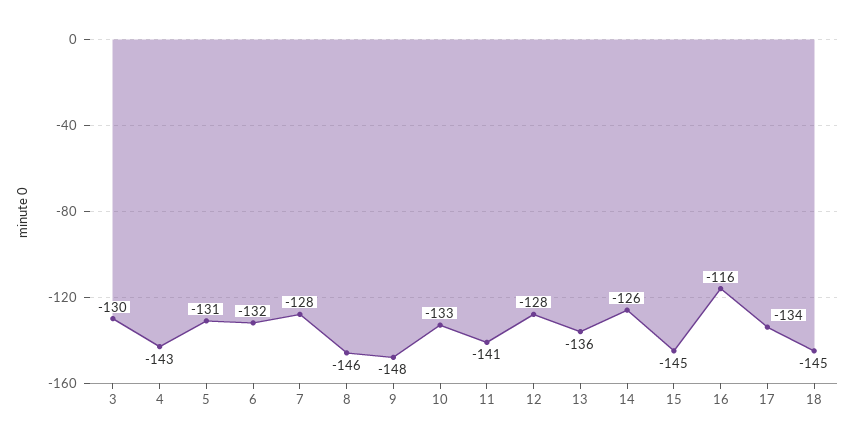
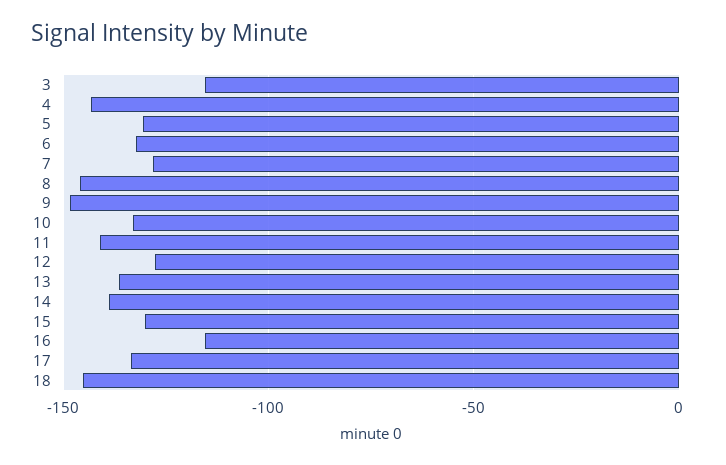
3: -130 -> -115
14: -126 -> -140
15: -145 -> -130

